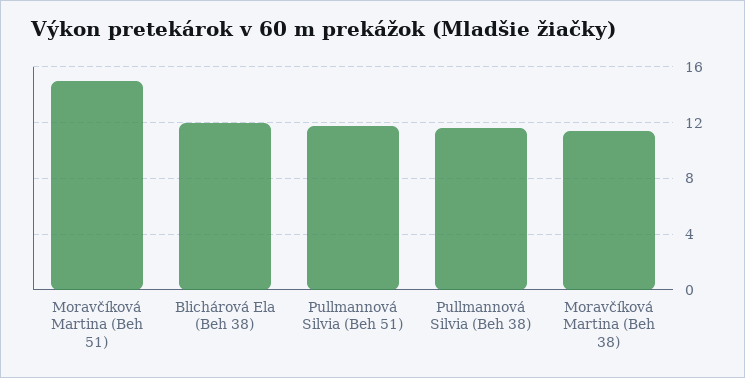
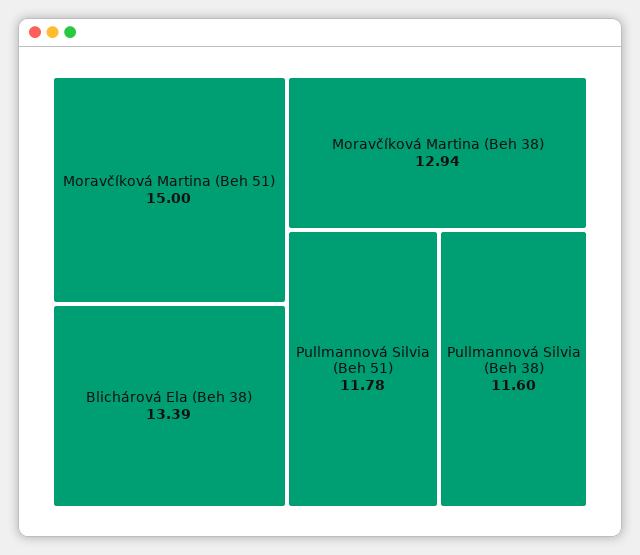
Blichárová Ela (Beh 38): 12 -> 13.39
Moravčíková Martina (Beh 38): 11.5 -> 12.94

